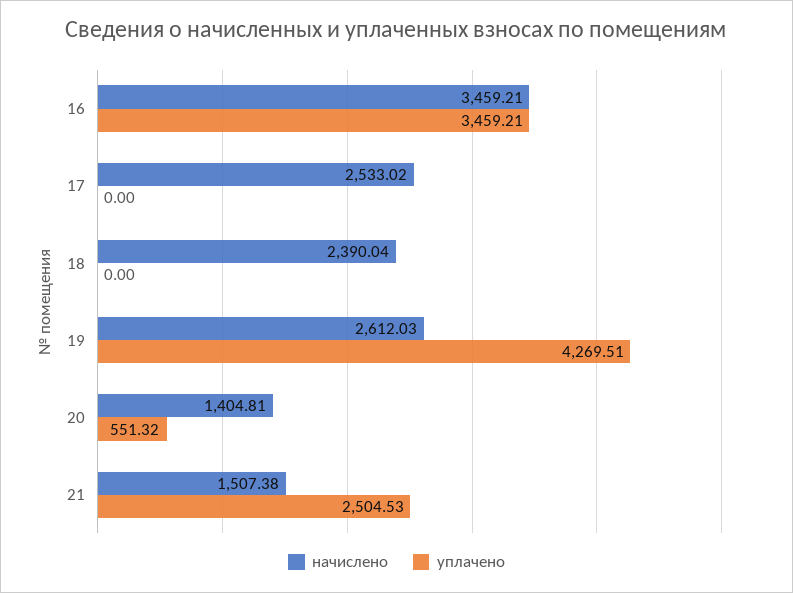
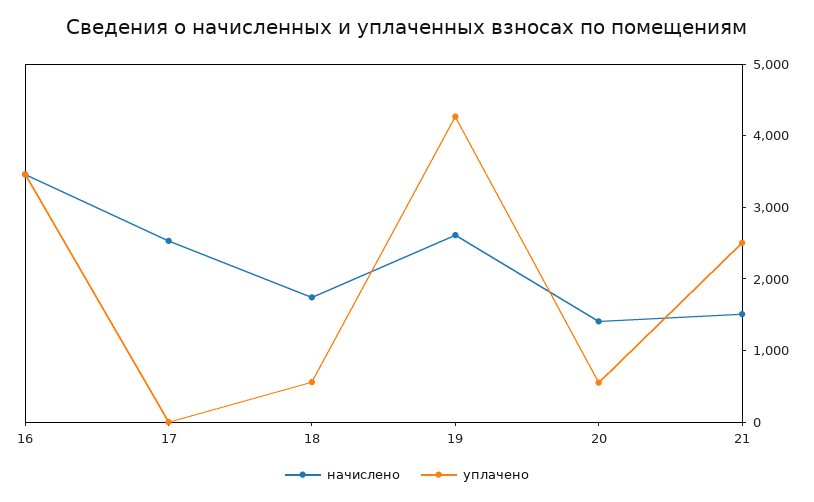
начислено, 18: 2390.04 -> 1800
уплачено, 18: 0 -> 600

